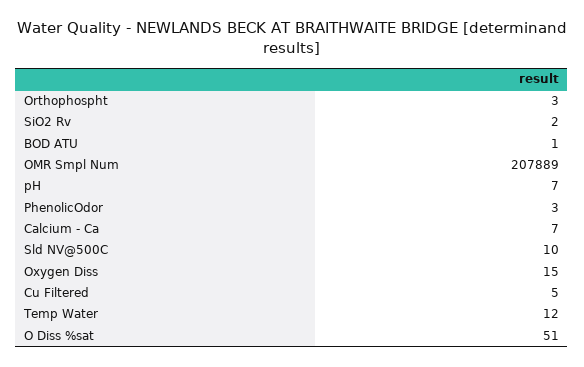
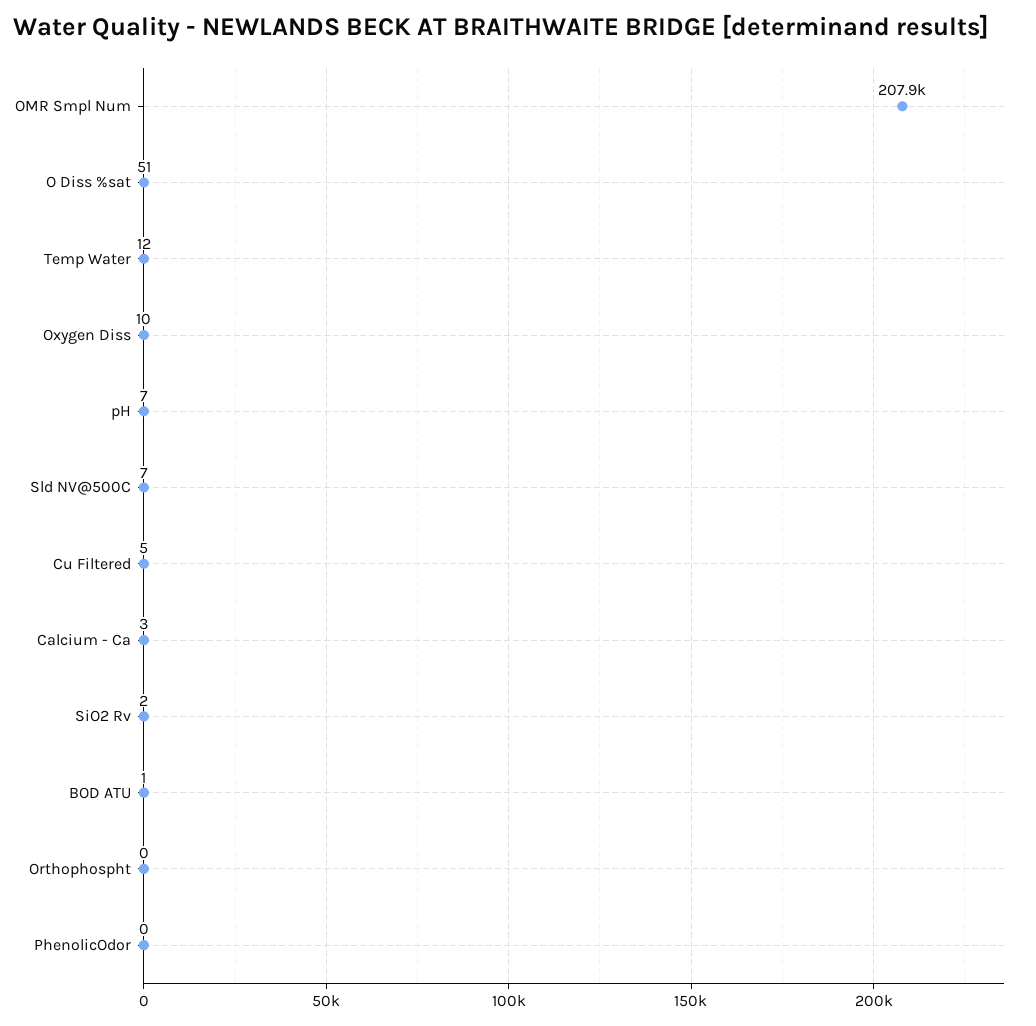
Orthophospht: 3 -> 0
PhenolicOdor: 3 -> 0
Calcium - Ca: 7 -> 3
Sld NV@500C: 10 -> 7
Oxygen Diss: 15 -> 10

